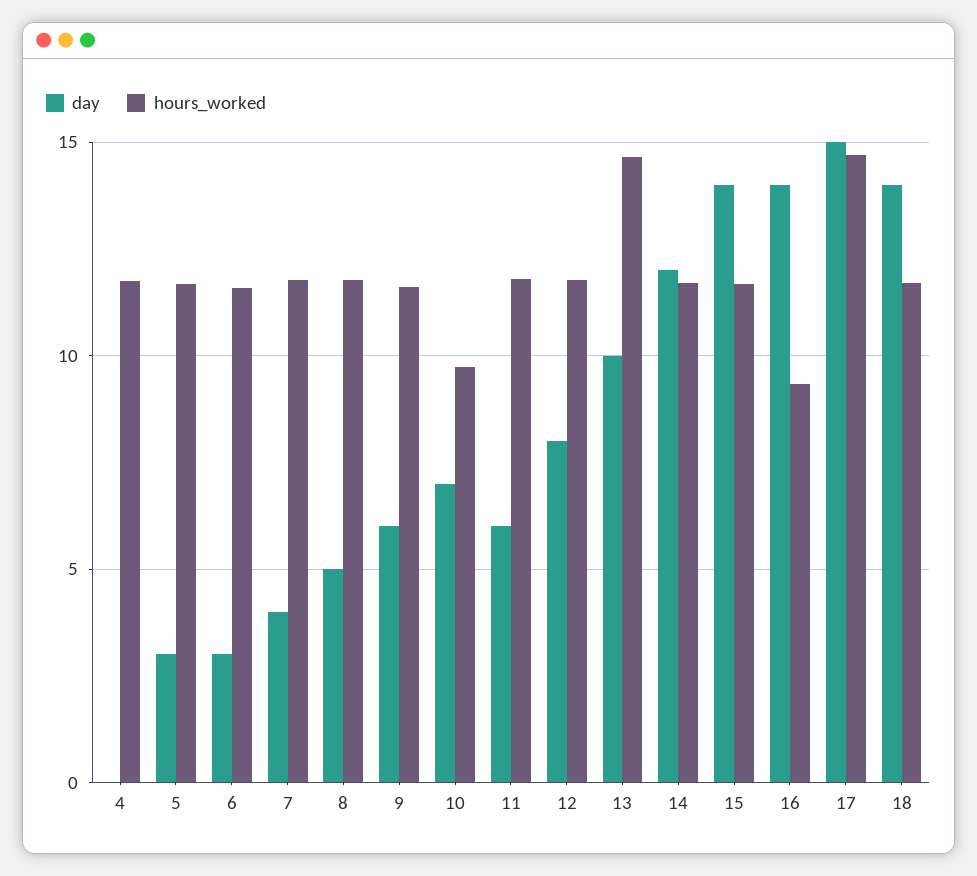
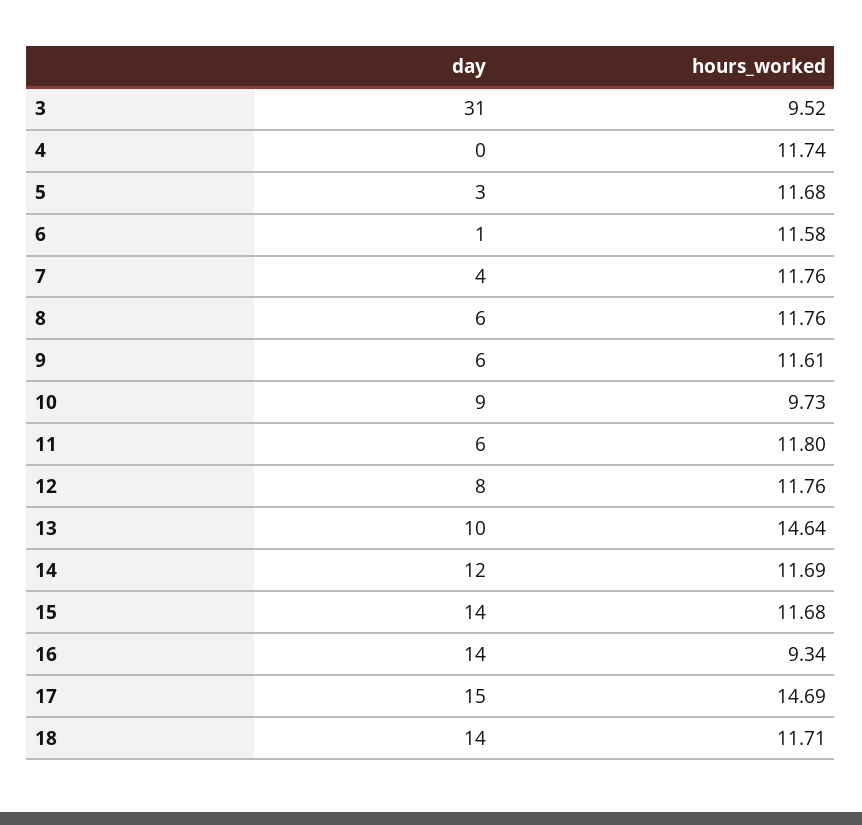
day, 6: 3 -> 1
day, 8: 5 -> 6
day, 10: 7 -> 9
day, 3: none -> 31
hours_worked, 3: none -> 9.52

